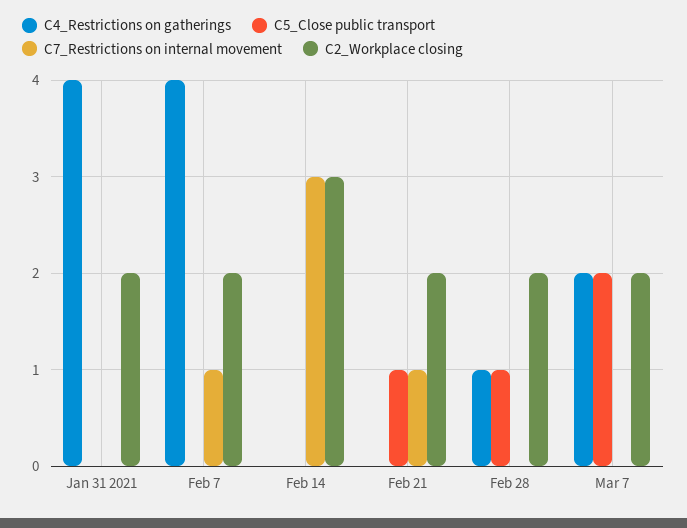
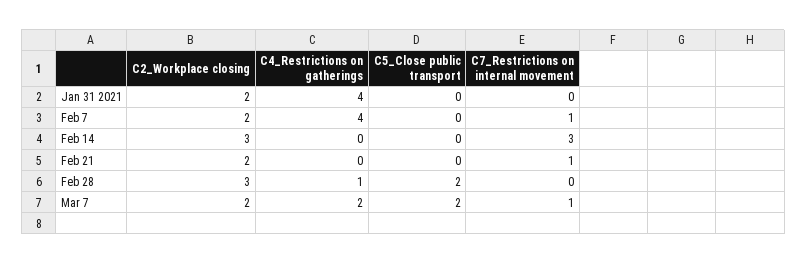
C5_Close public transport, Feb 21: 1 -> 0
C5_Close public transport, Feb 28: 1 -> 2
C2_Workplace closing, Feb 28: 2 -> 3
C7_Restrictions on internal movement, Mar 7: 0 -> 1

